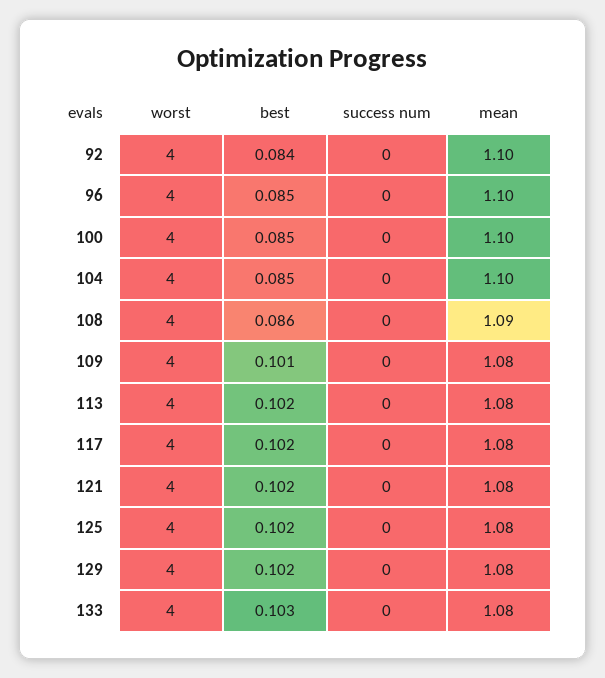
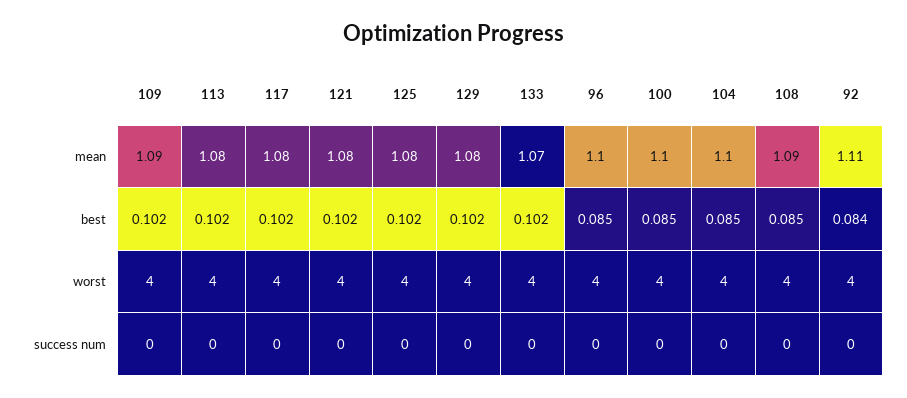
mean, 92: 1.1 -> 1.11
best, 108: 0.086 -> 0.085
best, 109: 0.101 -> 0.102
mean, 109: 1.08 -> 1.09
best, 133: 0.103 -> 0.102
mean, 133: 1.08 -> 1.07

